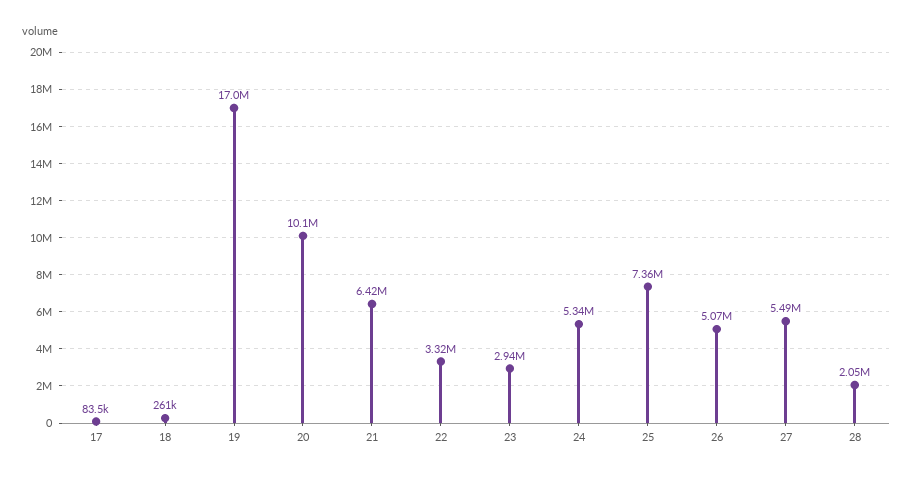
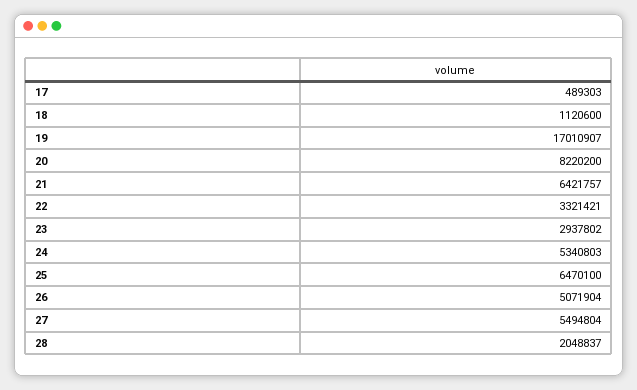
17: 83500 -> 489303
18: 261000 -> 1120600
20: 10100000 -> 8220200
25: 7360000 -> 6470100

